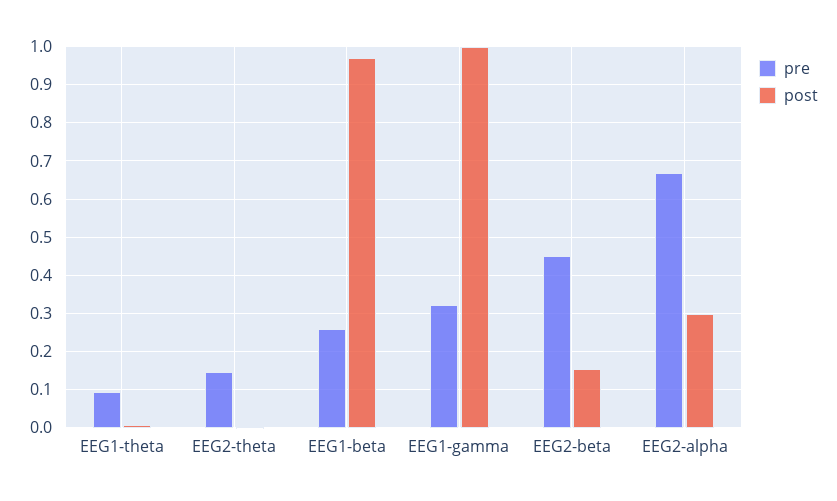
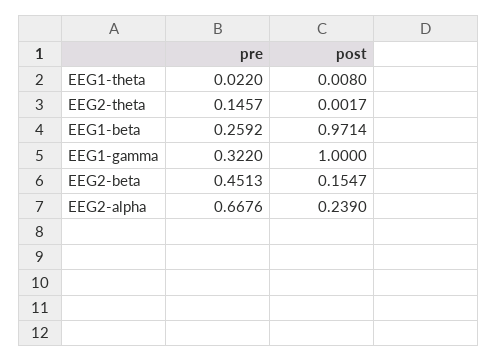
pre, EEG1-theta: 0.1 -> 0.022
post, EEG2-alpha: 0.3 -> 0.239

